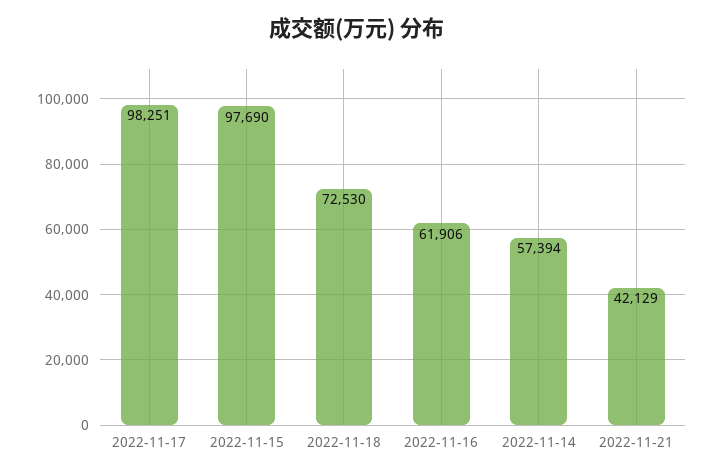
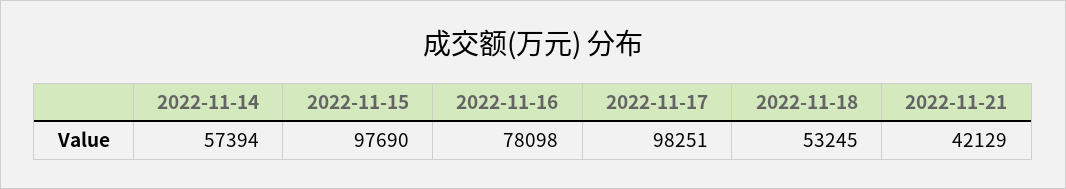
2022-11-18: 72530 -> 53245
2022-11-16: 61906 -> 78098

